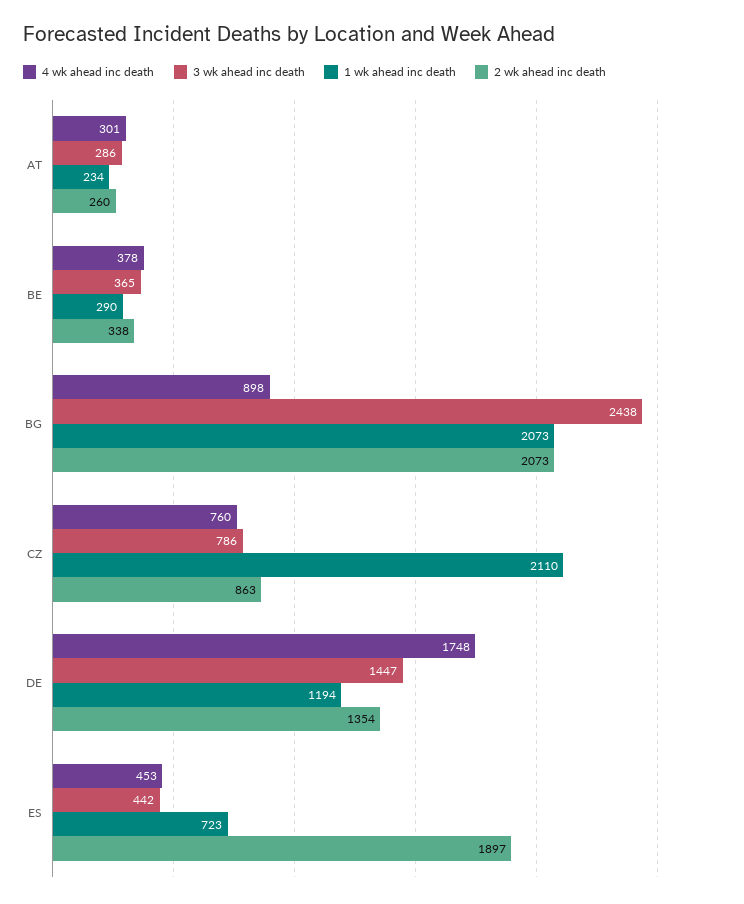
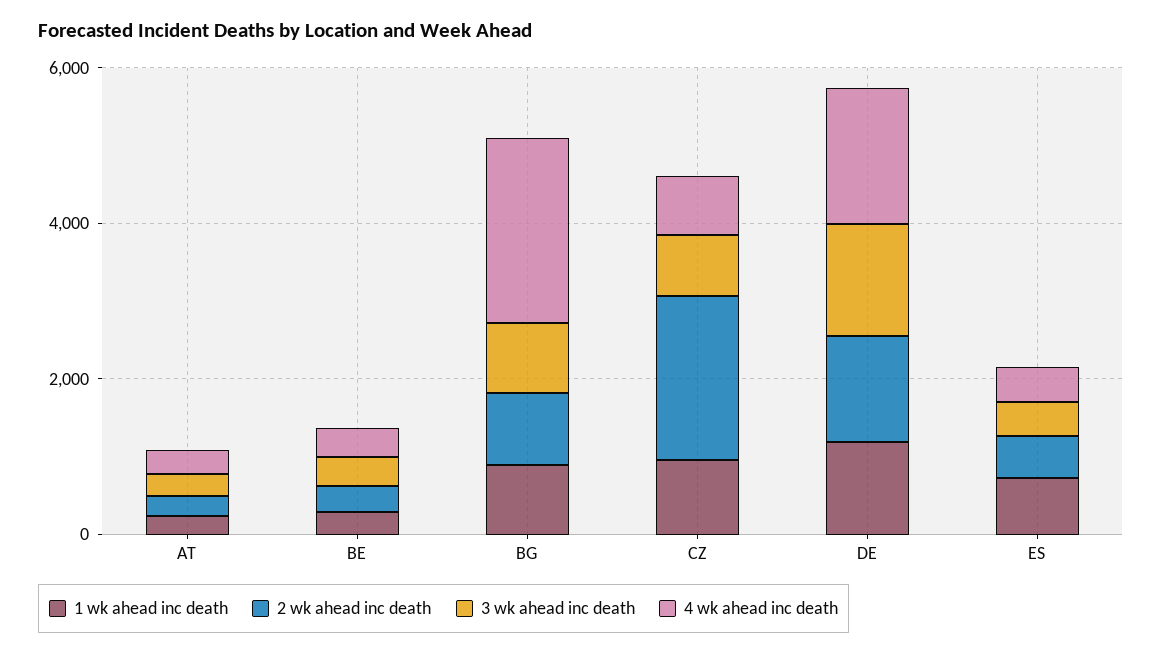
4 wk ahead inc death, BG: 898 -> 2500
3 wk ahead inc death, BG: 2438 -> 1000
1 wk ahead inc death, BG: 2073 -> 1000
2 wk ahead inc death, BG: 2073 -> 1000
1 wk ahead inc death, CZ: 2110 -> 1000
2 wk ahead inc death, CZ: 863 -> 2000
2 wk ahead inc death, ES: 1897 -> 500

